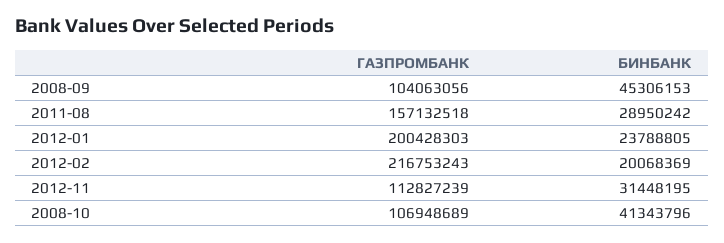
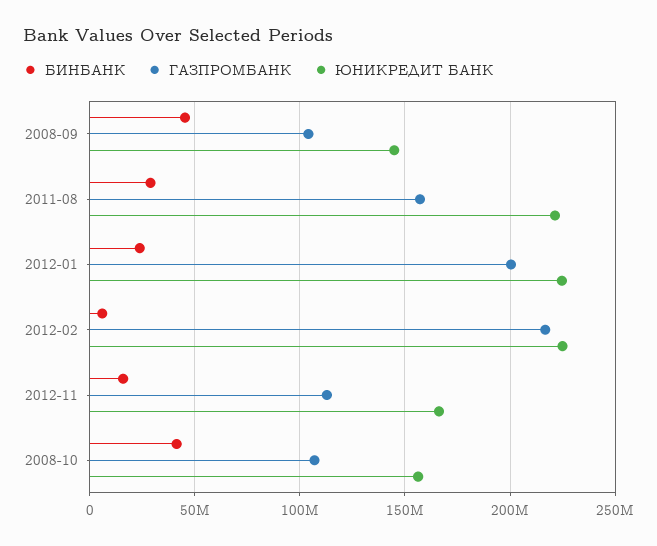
БИНБАНК, 2012-02: 20068369 -> 5000000
БИНБАНК, 2012-11: 31448195 -> 15000000
ЮНИКРЕДИТ БАНК, 2008-09: none -> 145000000
ЮНИКРЕДИТ БАНК, 2011-08: none -> 220000000
ЮНИКРЕДИТ БАНК, 2012-01: none -> 225000000
ЮНИКРЕДИТ БАНК, 2012-02: none -> 225000000
ЮНИКРЕДИТ БАНК, 2012-11: none -> 165000000
ЮНИКРЕДИТ БАНК, 2008-10: none -> 155000000

